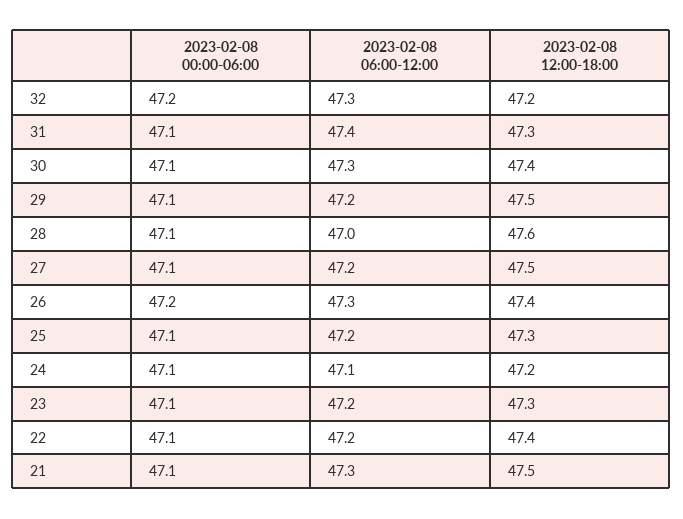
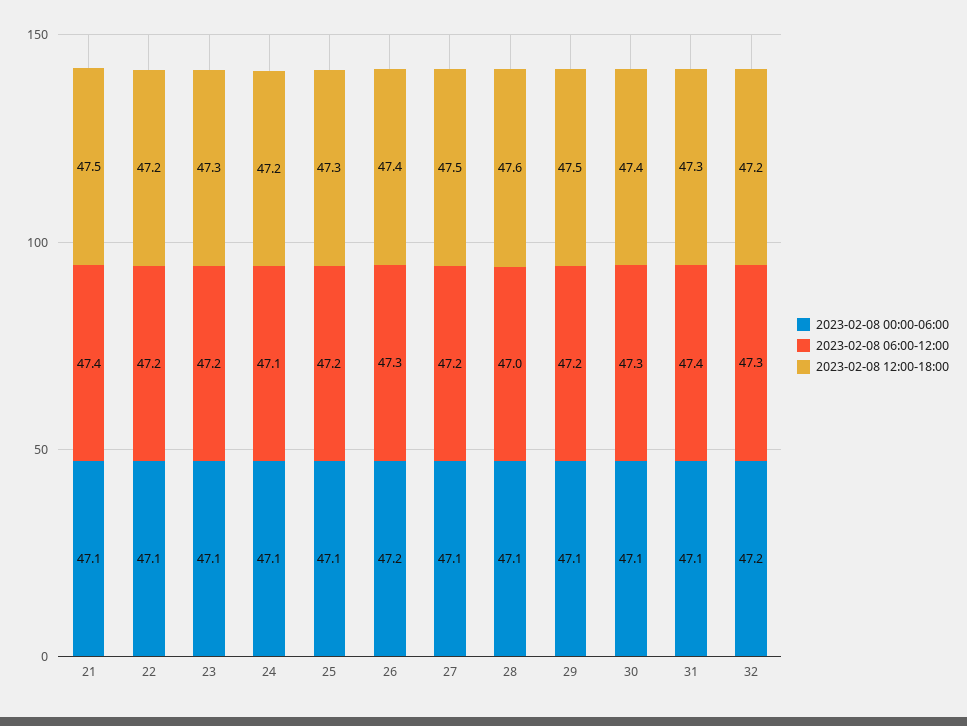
2023-02-08 12:00-18:00, 22: 47.4 -> 47.2
2023-02-08 06:00-12:00, 21: 47.3 -> 47.4

